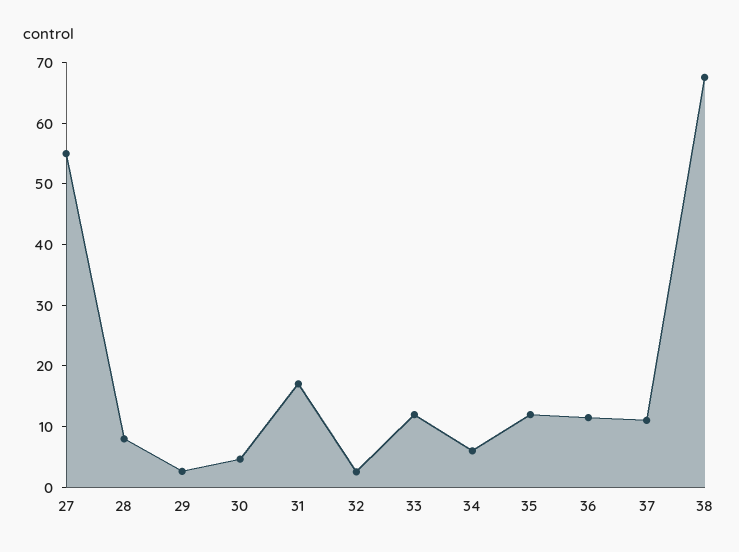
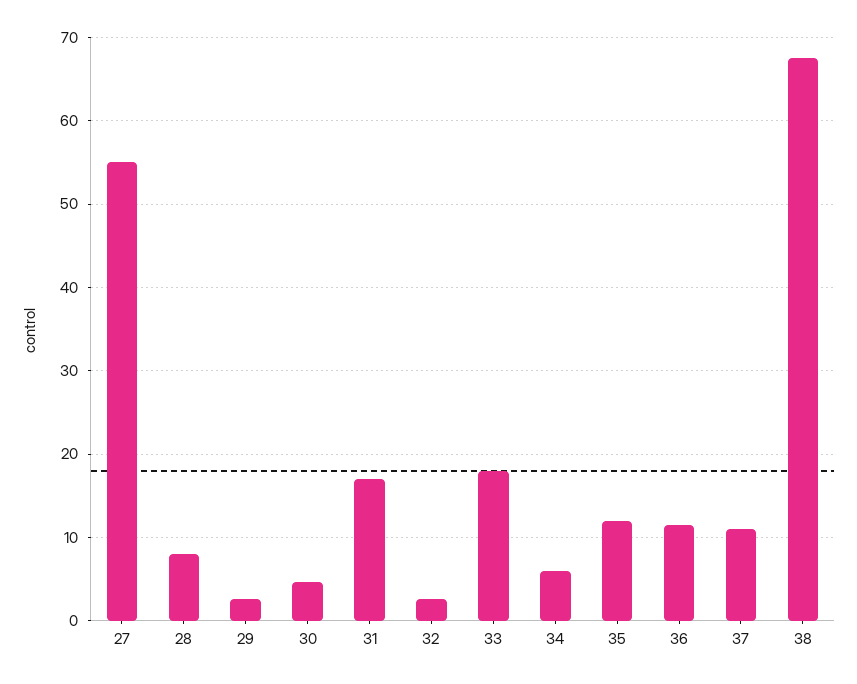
33: 12 -> 18

